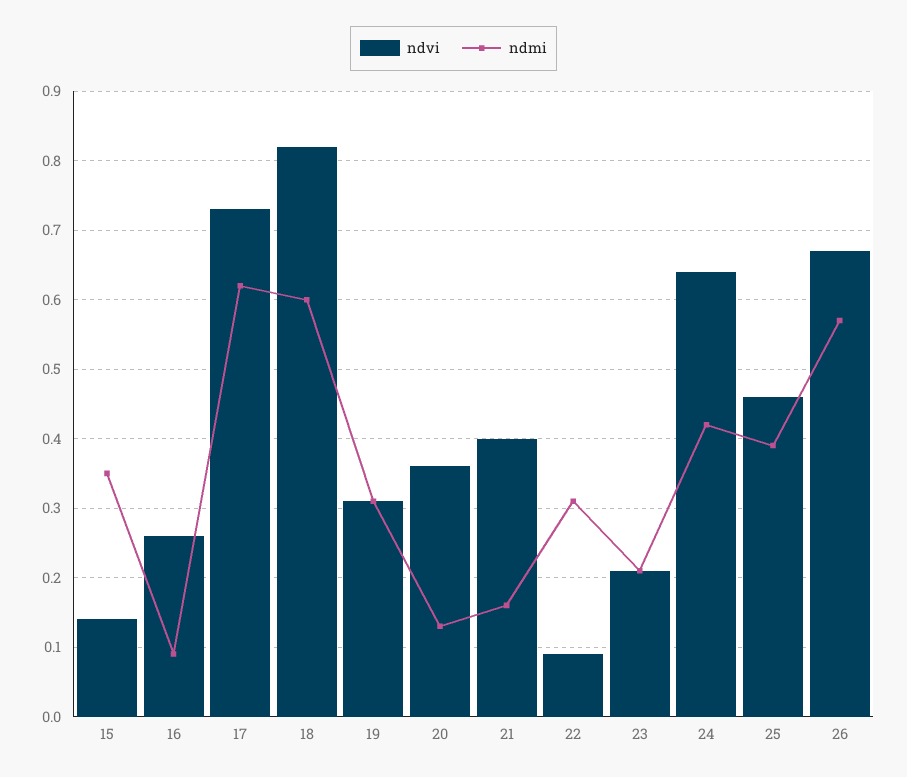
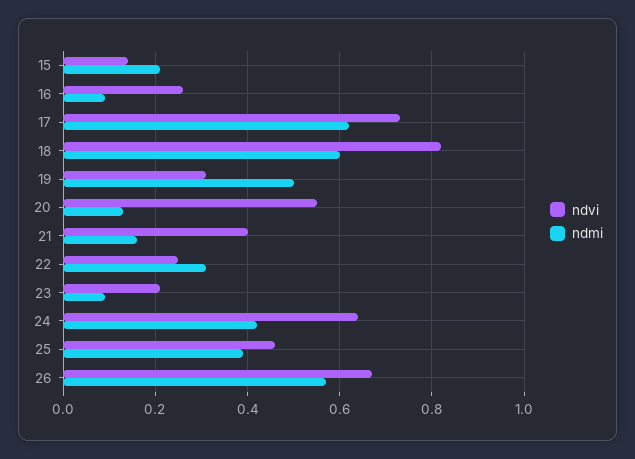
ndmi, 15: 0.35 -> 0.2
ndmi, 19: 0.31 -> 0.5
ndvi, 20: 0.36 -> 0.55
ndvi, 22: 0.09 -> 0.25
ndmi, 23: 0.21 -> 0.1

